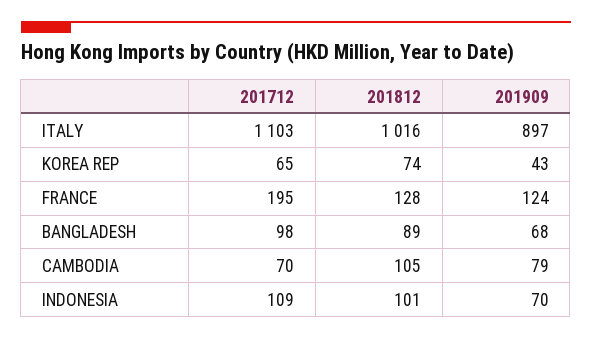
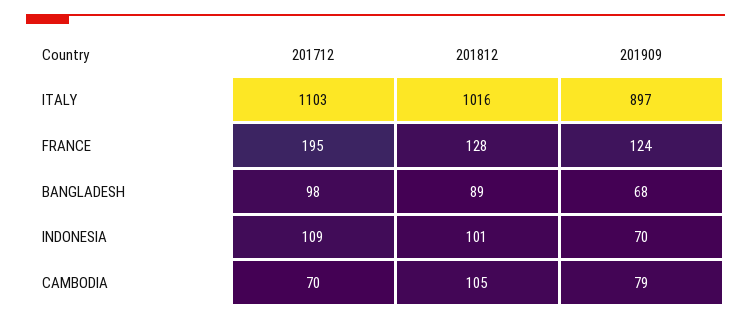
201712, KOREA REP: 65 -> none
201812, KOREA REP: 74 -> none
201909, KOREA REP: 43 -> none

